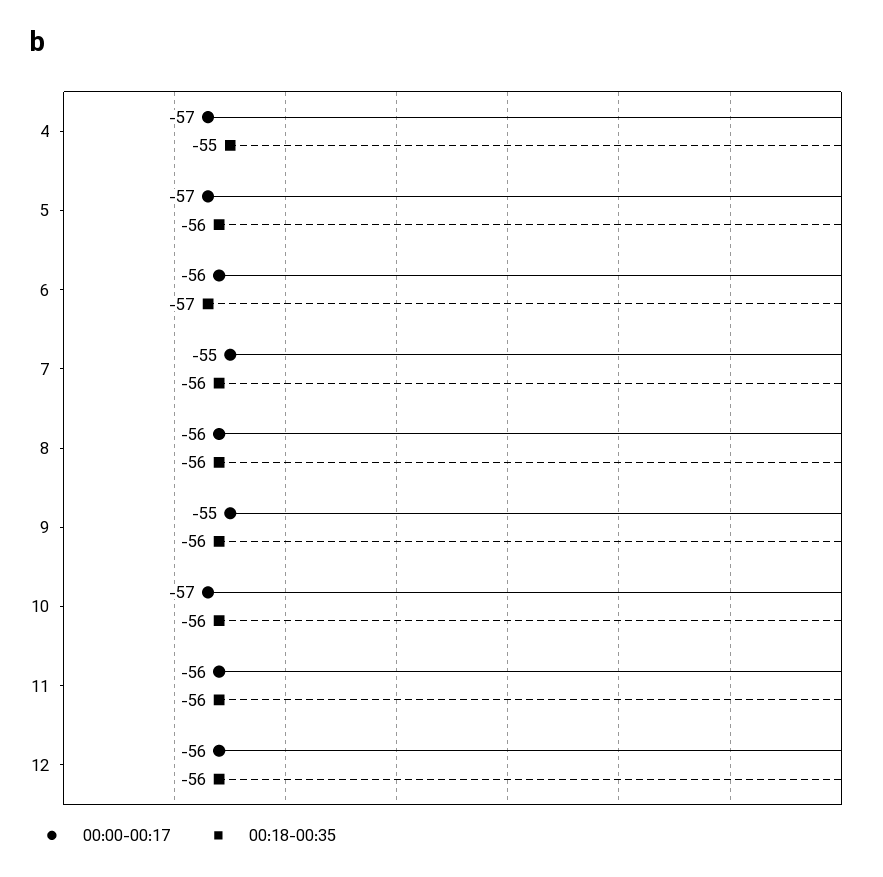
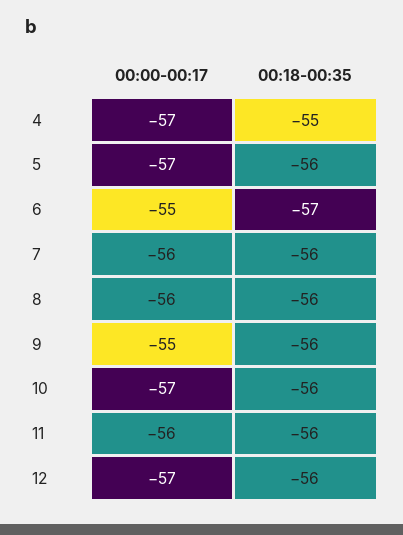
00:00-00:17, 6: -56 -> -55
00:00-00:17, 7: -55 -> -56
00:00-00:17, 12: -56 -> -57

